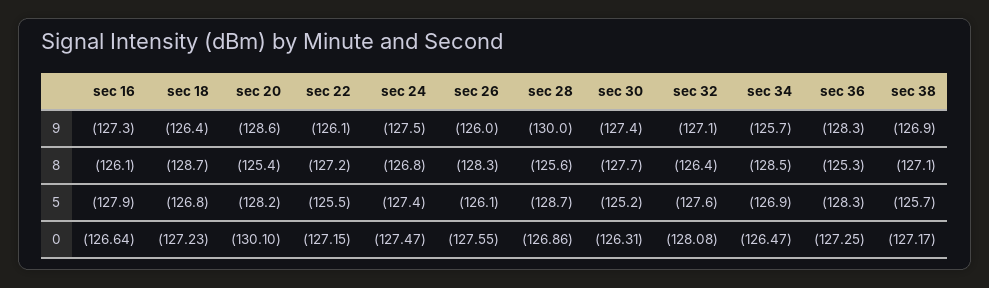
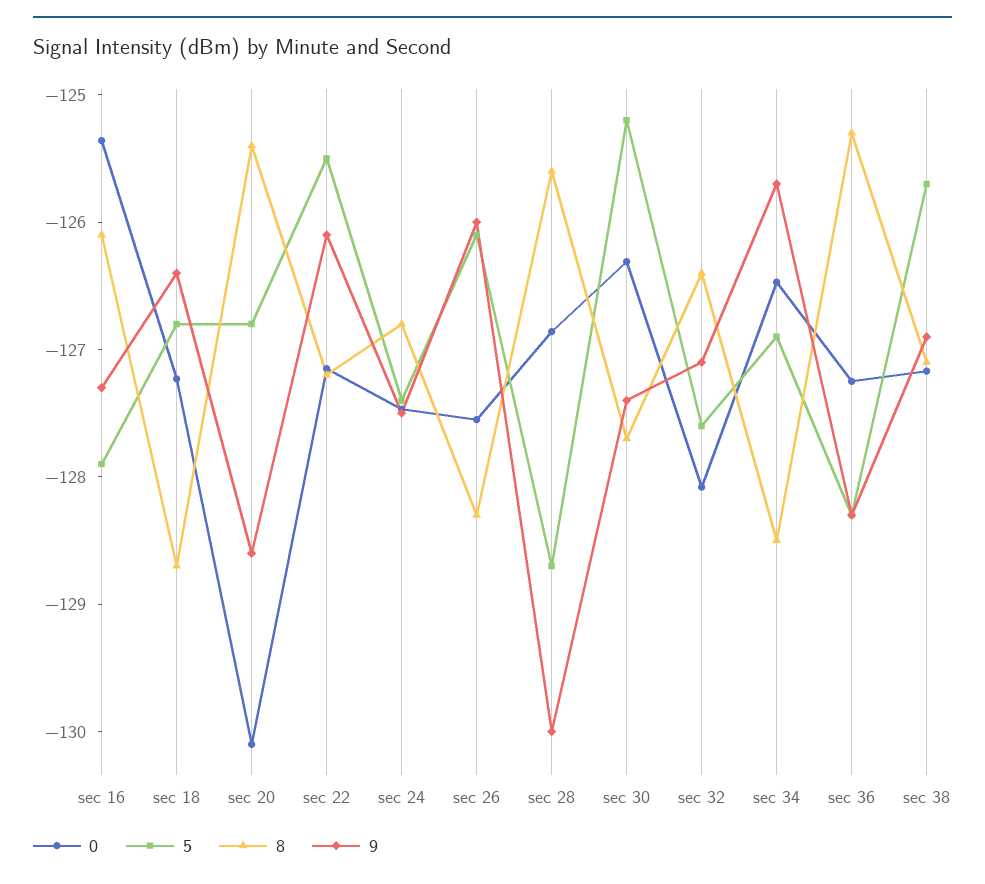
5, sec 20: -128.2 -> -126.8
0, sec 16: -126.64 -> -125.4

